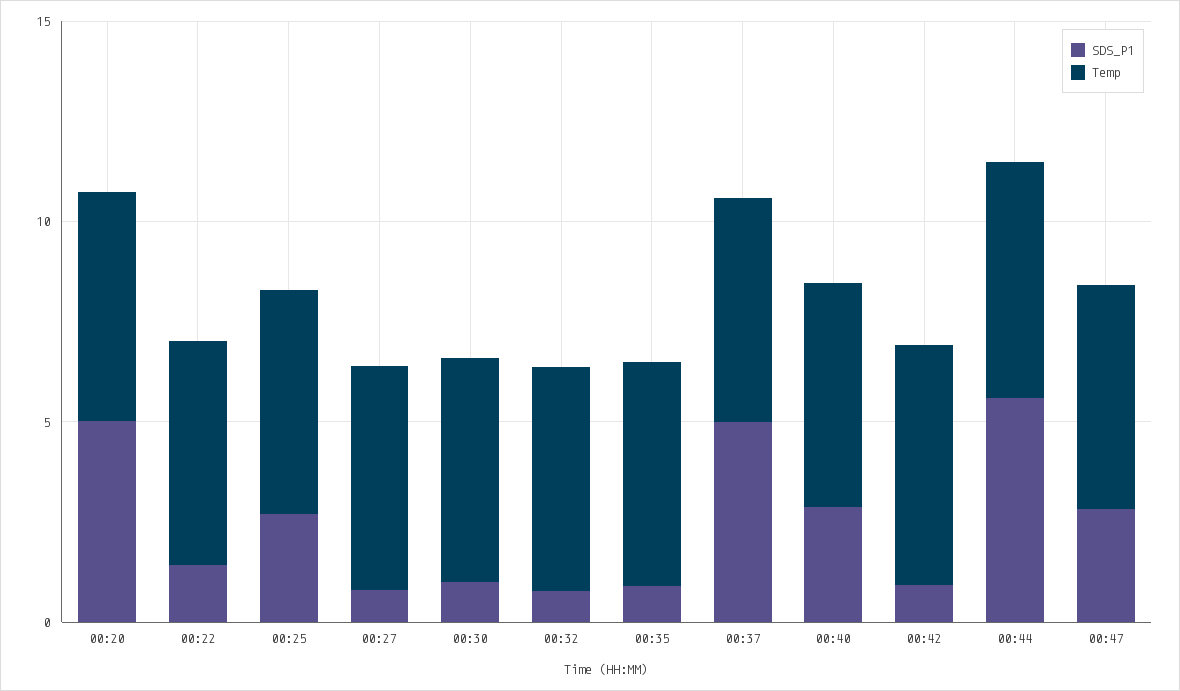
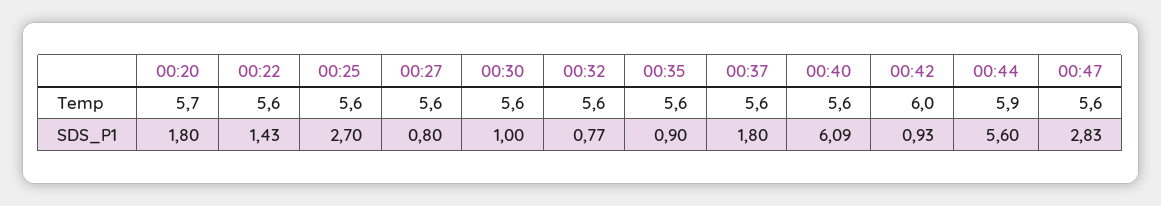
SDS_P1, 00:20: 5 -> 1.8
SDS_P1, 00:37: 5 -> 1.8
SDS_P1, 00:40: 3 -> 6.09

